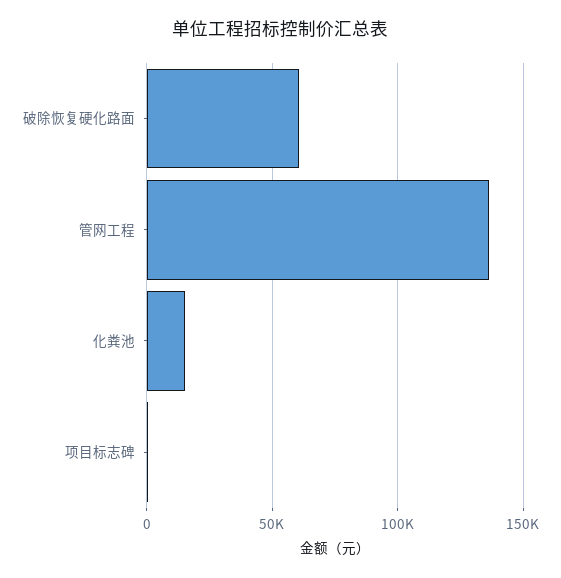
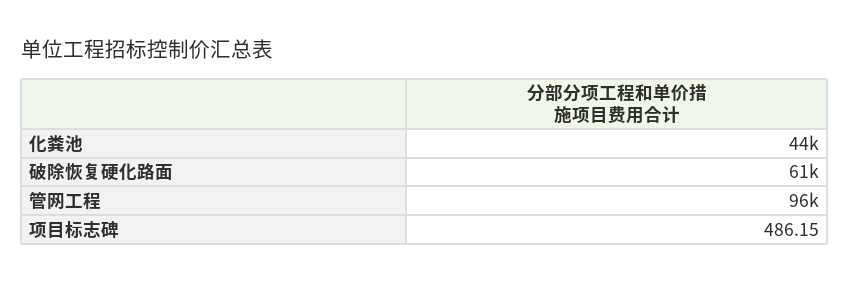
管网工程: 135000 -> 96000
化粪池: 15000 -> 44000

